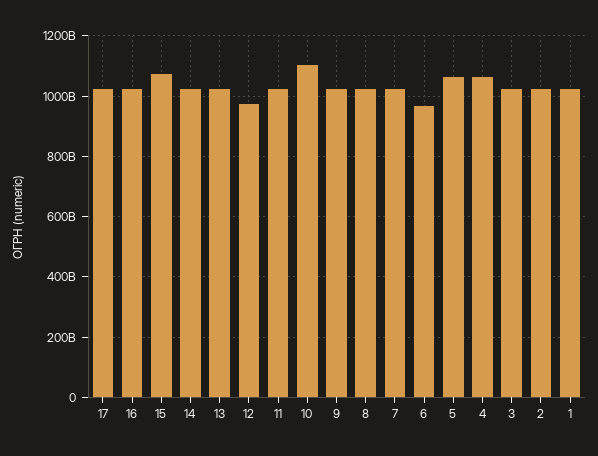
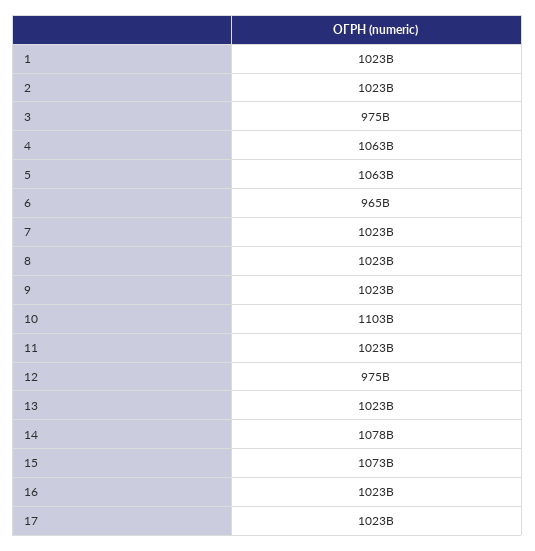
14: 1020000000000 -> 1078000000000
3: 1020000000000 -> 975000000000

